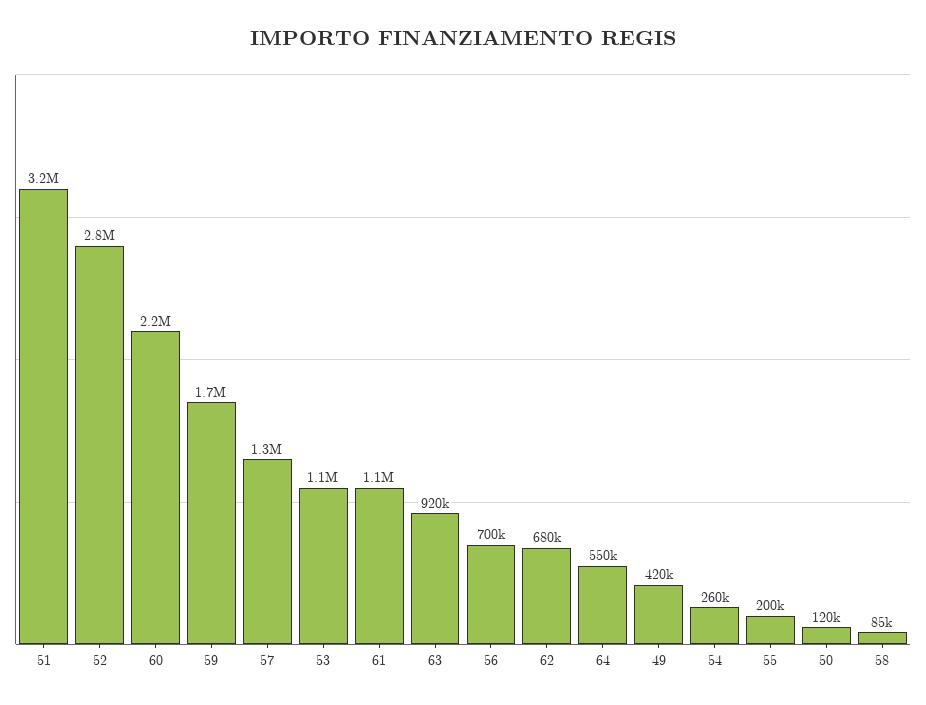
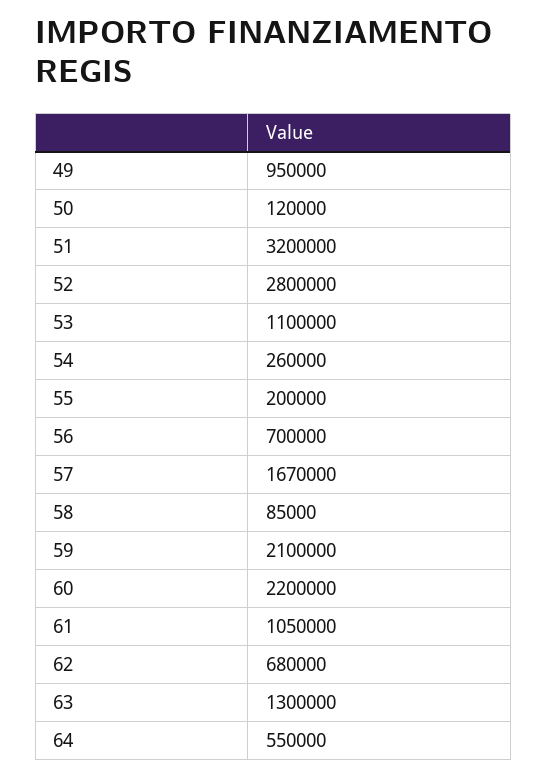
59: 1700000 -> 2100000
57: 1300000 -> 1670000
63: 920000 -> 1300000
49: 420000 -> 950000

